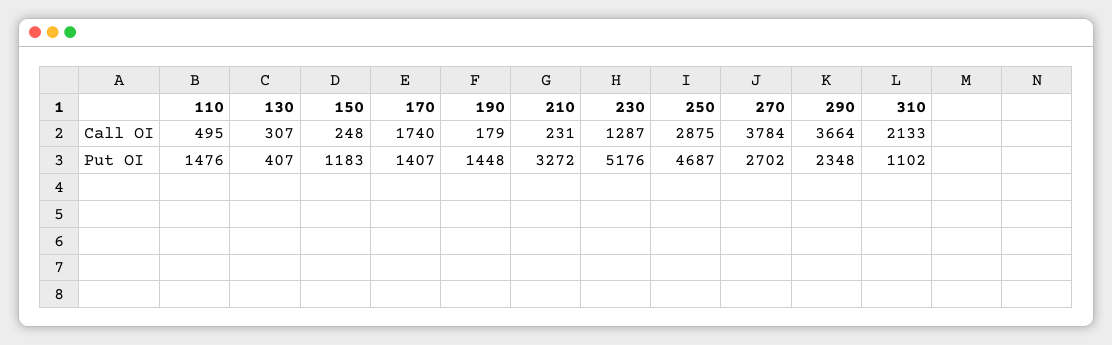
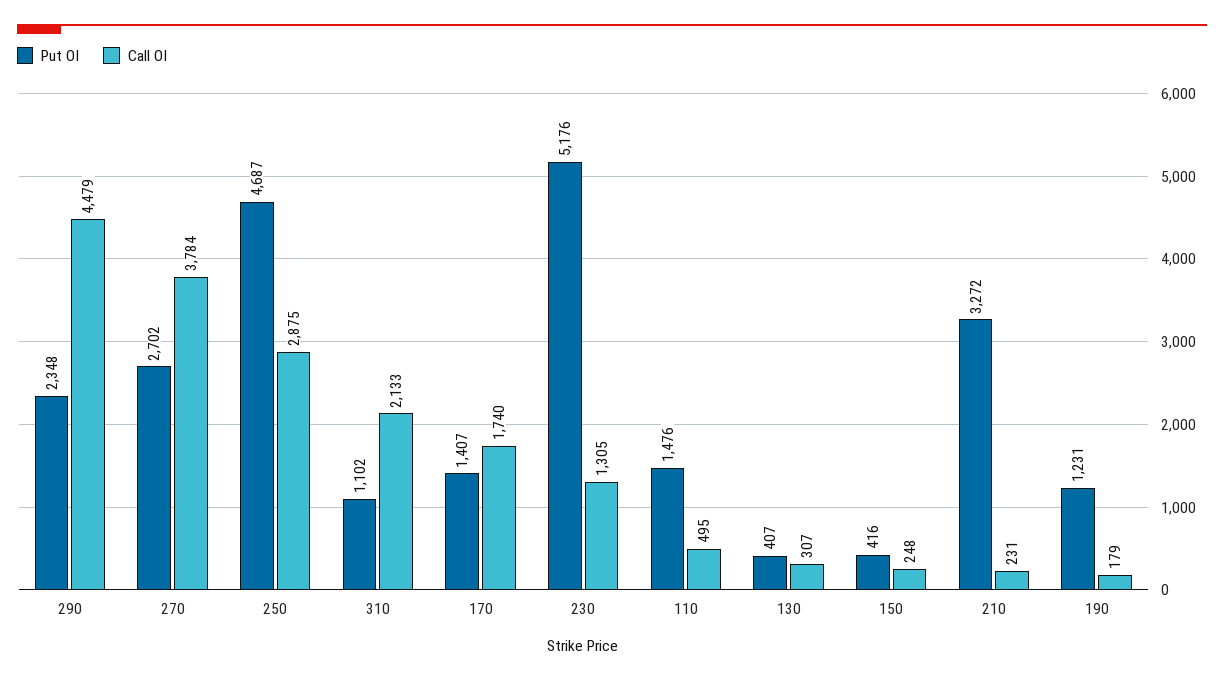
Call OI, 230: 1287 -> 1305
Call OI, 290: 3664 -> 4479
Put OI, 150: 1183 -> 416
Put OI, 190: 1448 -> 1231

